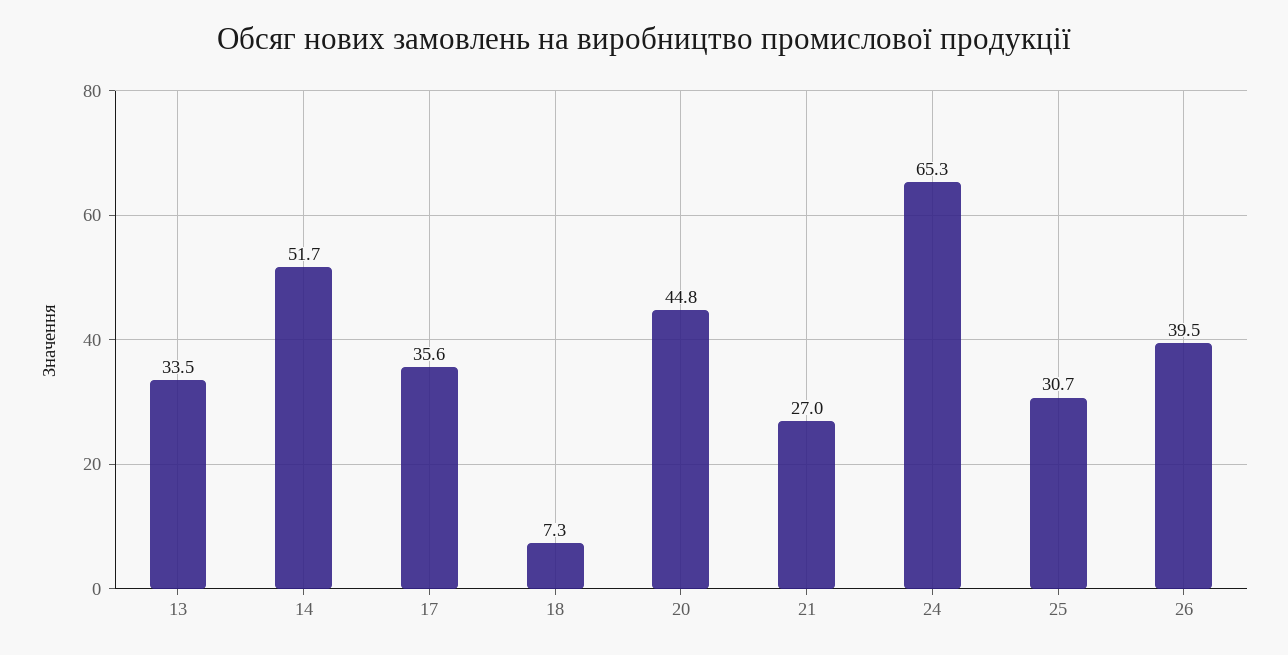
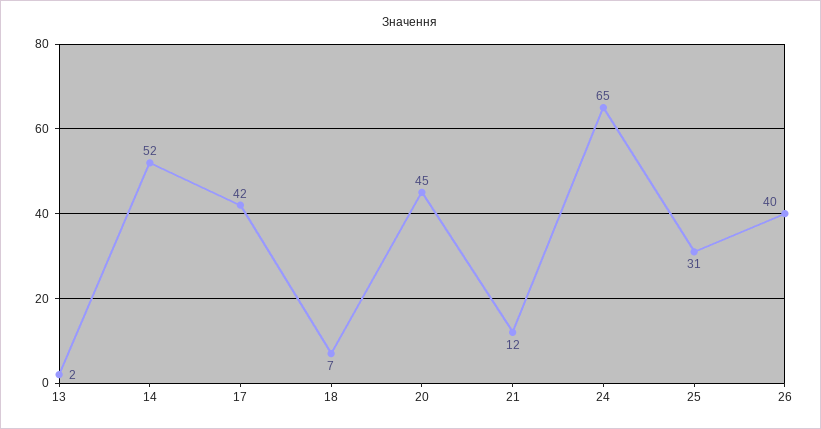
13: 33.5 -> 2
17: 35.6 -> 42
21: 27 -> 12

